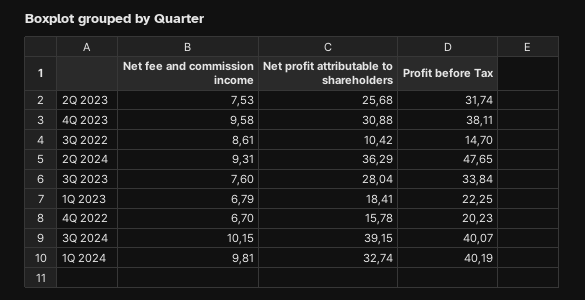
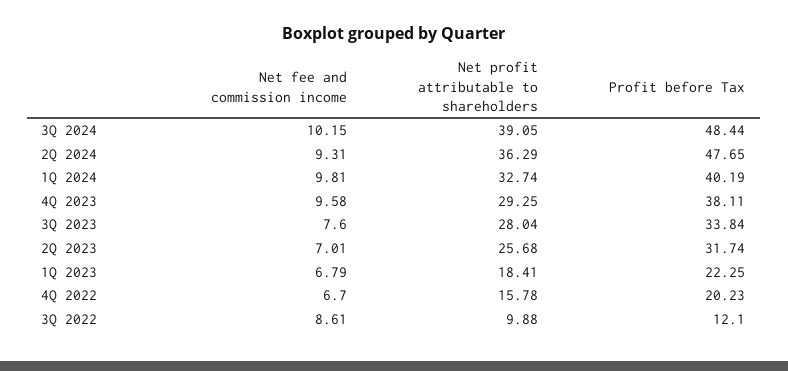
Net fee and commission income, 2Q 2023: 7.53 -> 7.01
Net profit attributable to shareholders, 4Q 2023: 30.88 -> 29.25
Net profit attributable to shareholders, 3Q 2022: 10.42 -> 9.88
Profit before Tax, 3Q 2022: 14.7 -> 12.1
Net profit attributable to shareholders, 3Q 2024: 39.15 -> 39.05
Profit before Tax, 3Q 2024: 40.07 -> 48.44

